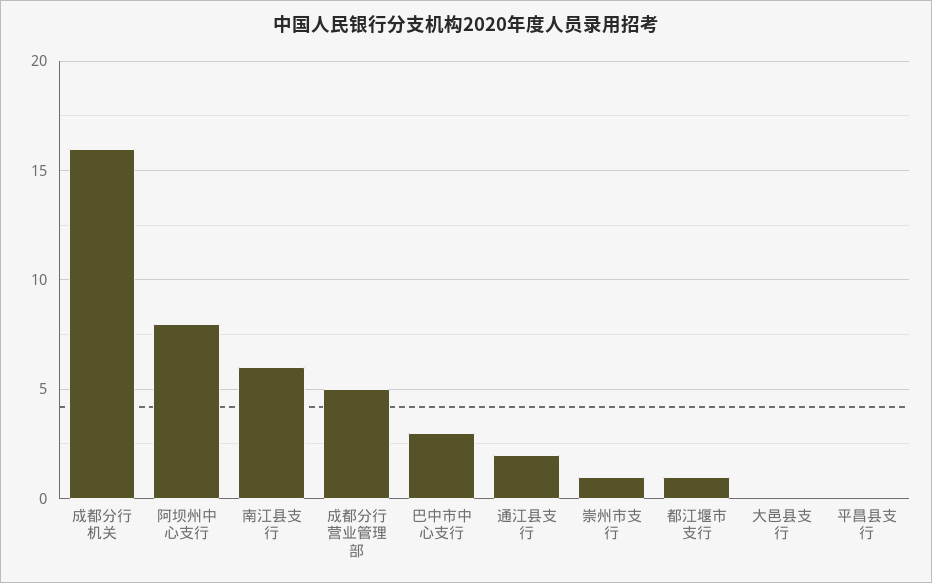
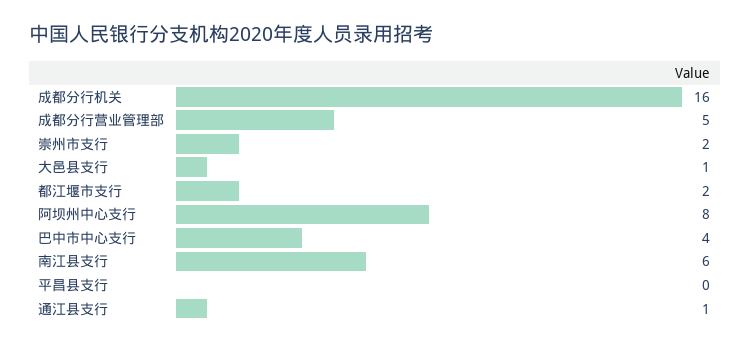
巴中市中心支行: 3 -> 4
通江县支行: 2 -> 1
崇州市支行: 1 -> 2
都江堰市支行: 1 -> 2
大邑县支行: 0 -> 1

